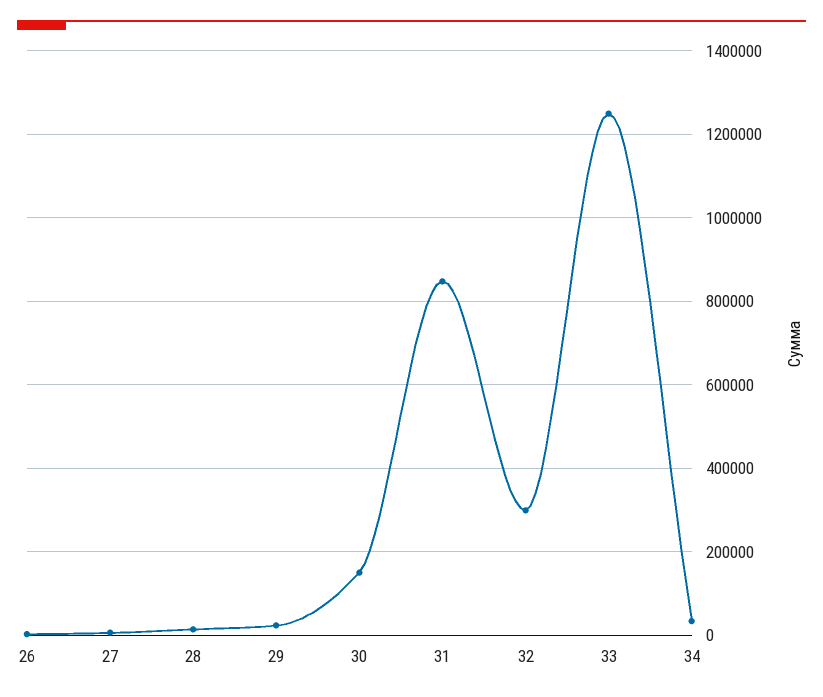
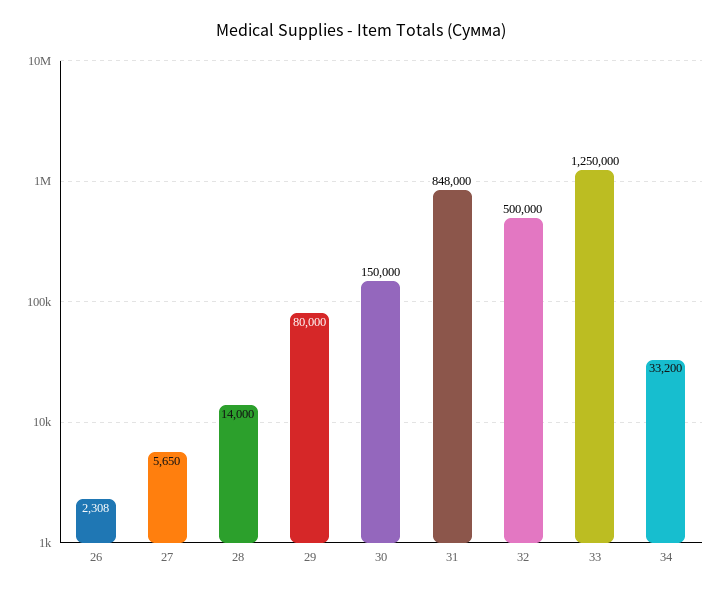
29: 20000 -> 80000
32: 300000 -> 500000

